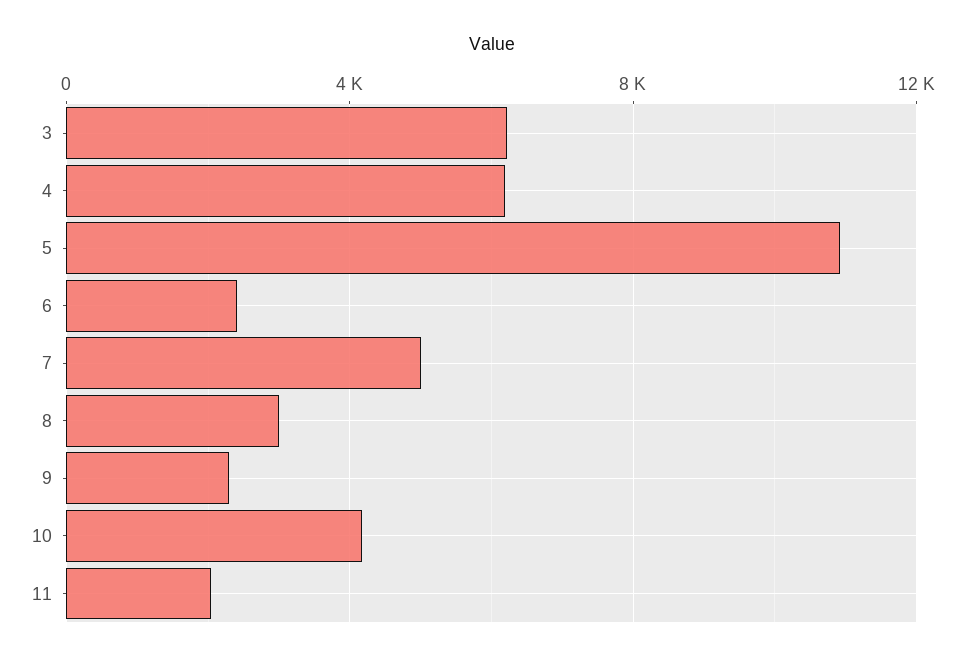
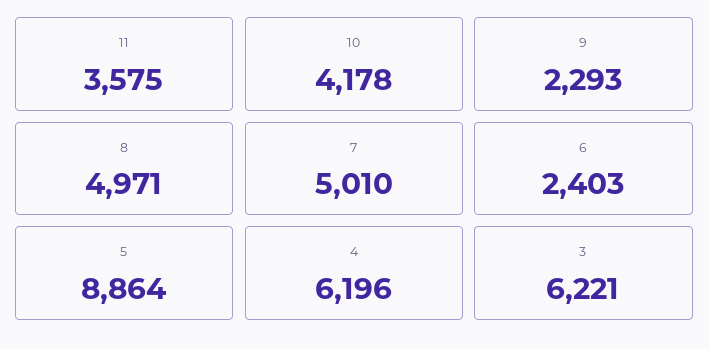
5: 11000 -> 8864
8: 3000 -> 4971
11: 2000 -> 3575

